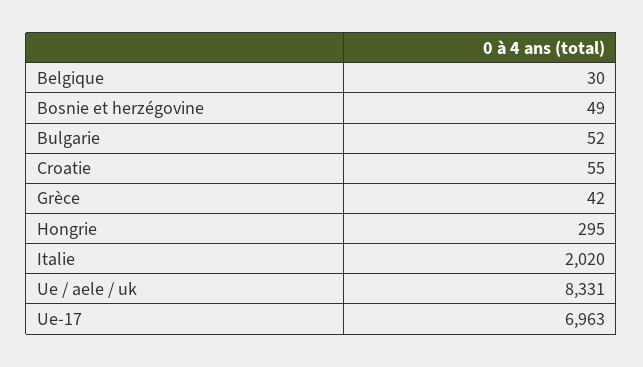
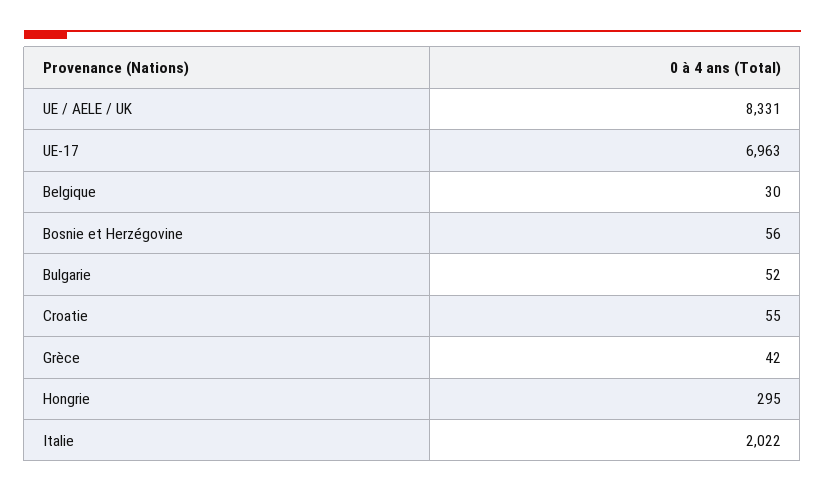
Bosnie et herzégovine: 49 -> 56
Italie: 2020 -> 2022

